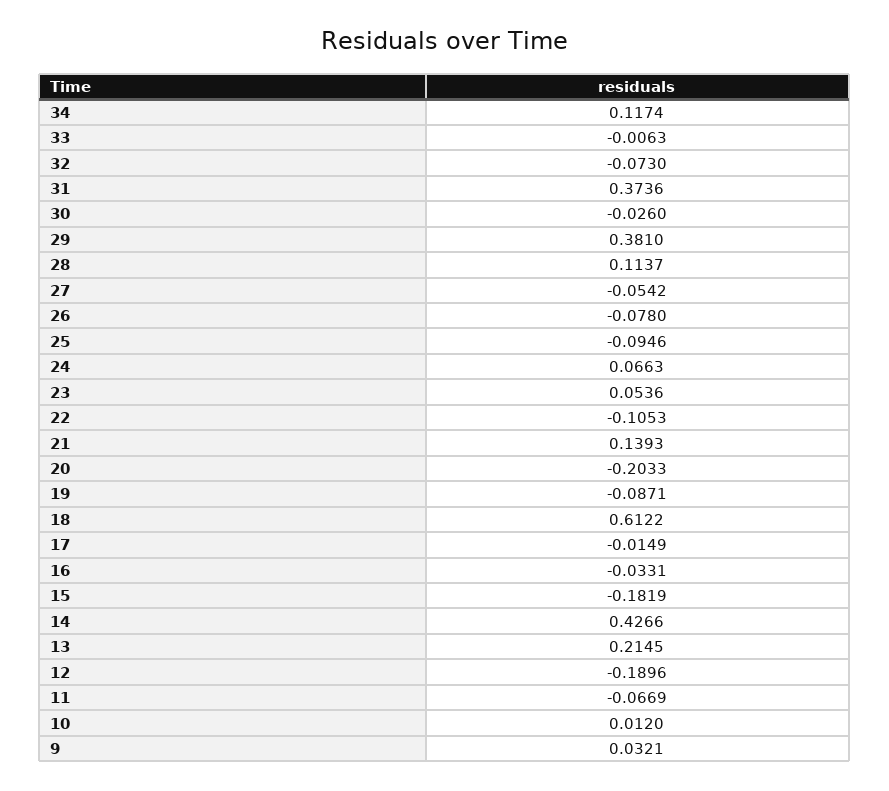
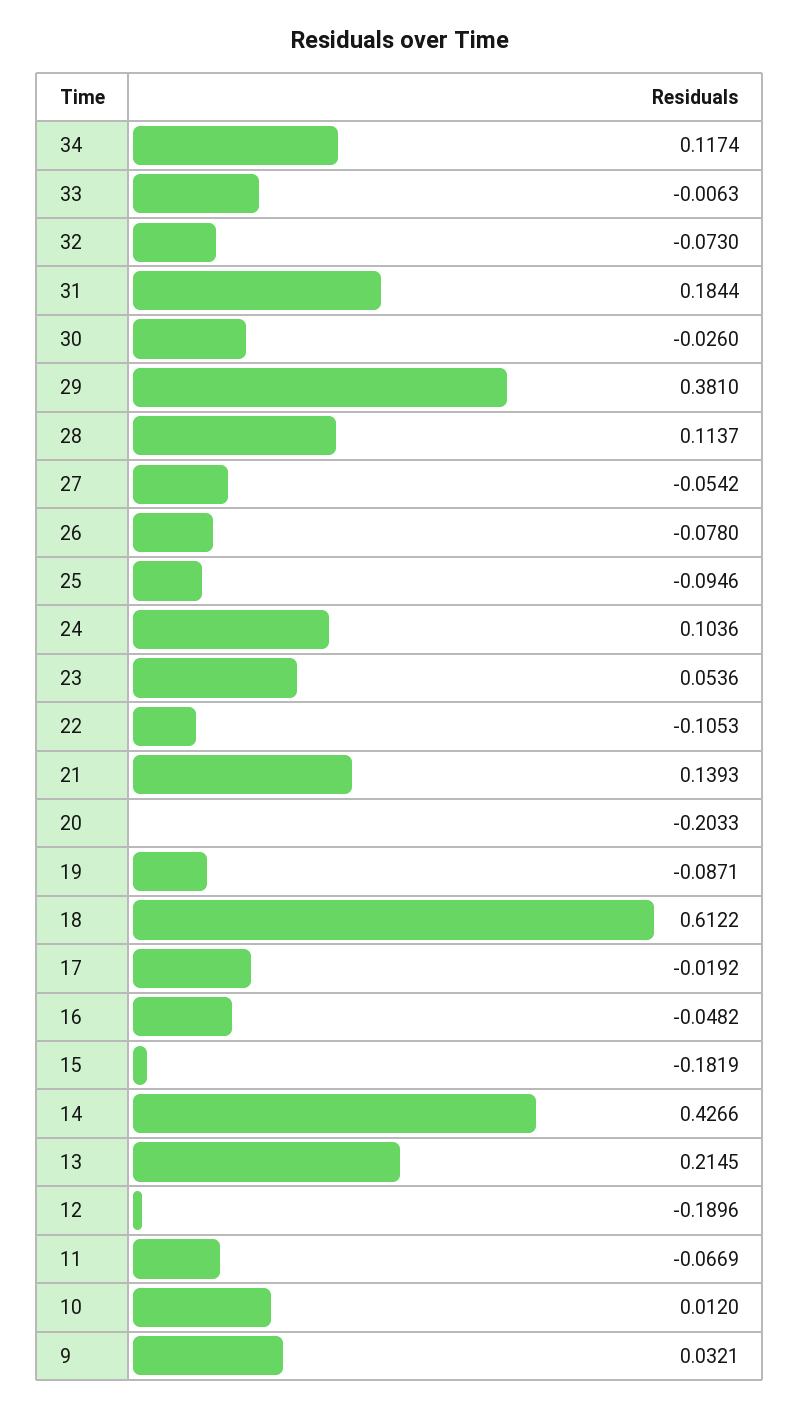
31: 0.3736 -> 0.1844
24: 0.0663 -> 0.1036
17: -0.0149 -> -0.0192
16: -0.0331 -> -0.0482

